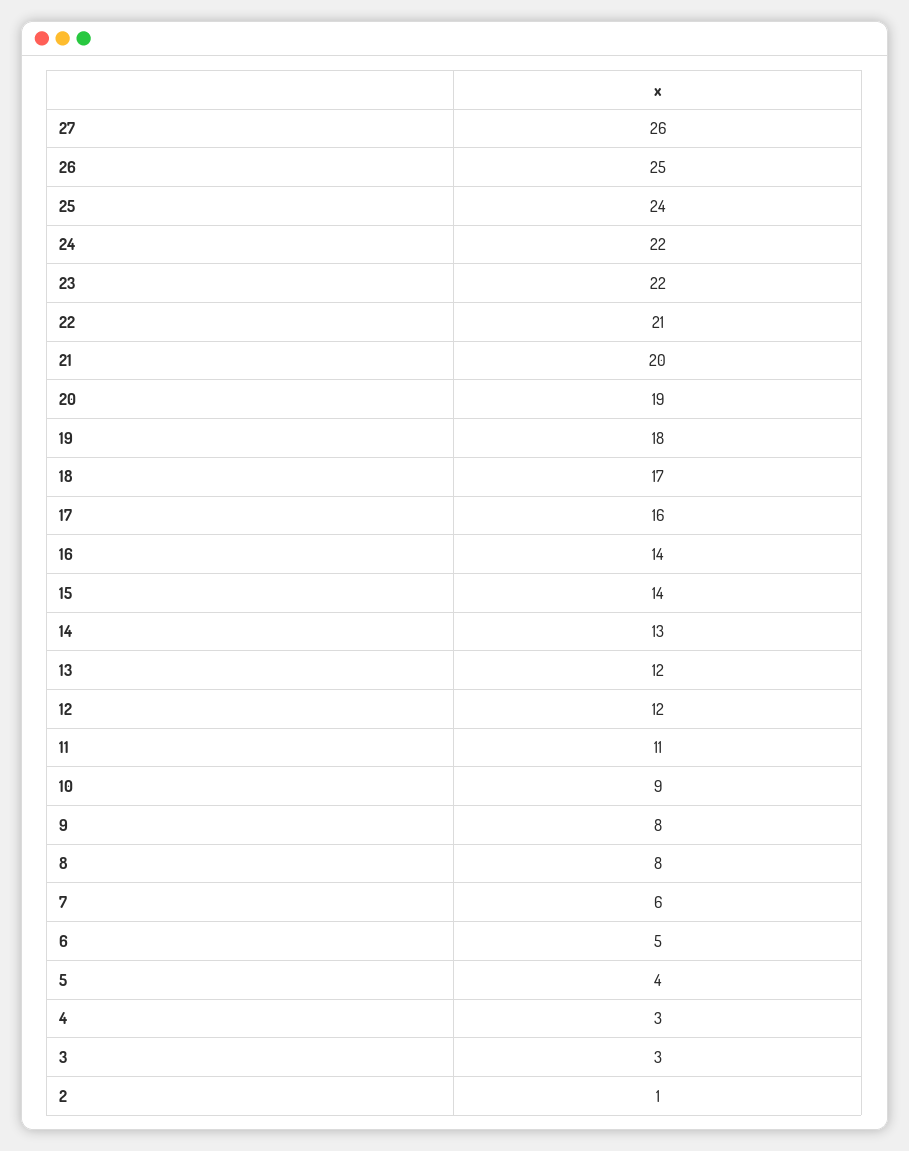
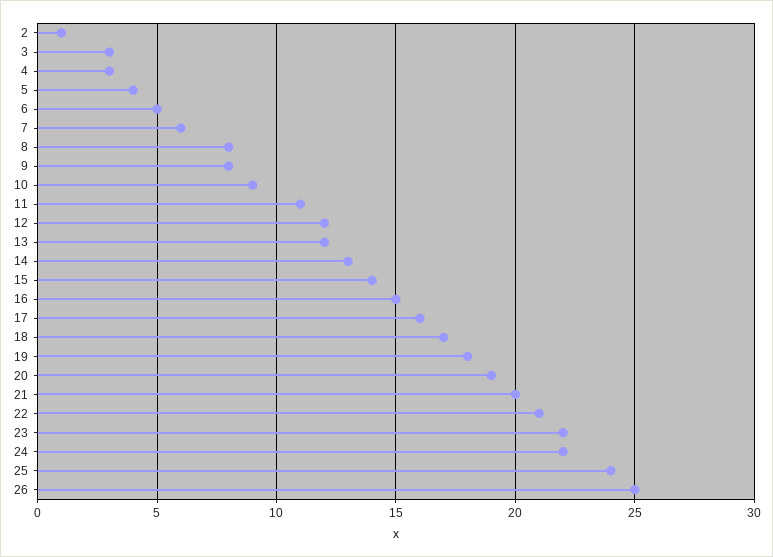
27: 26 -> none
16: 14 -> 15

